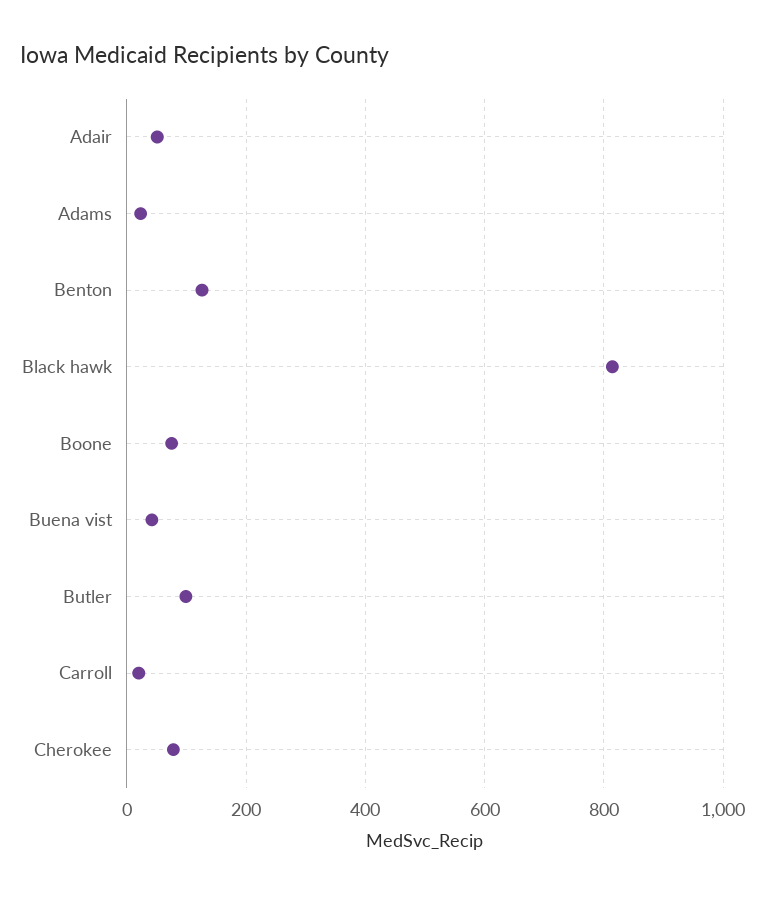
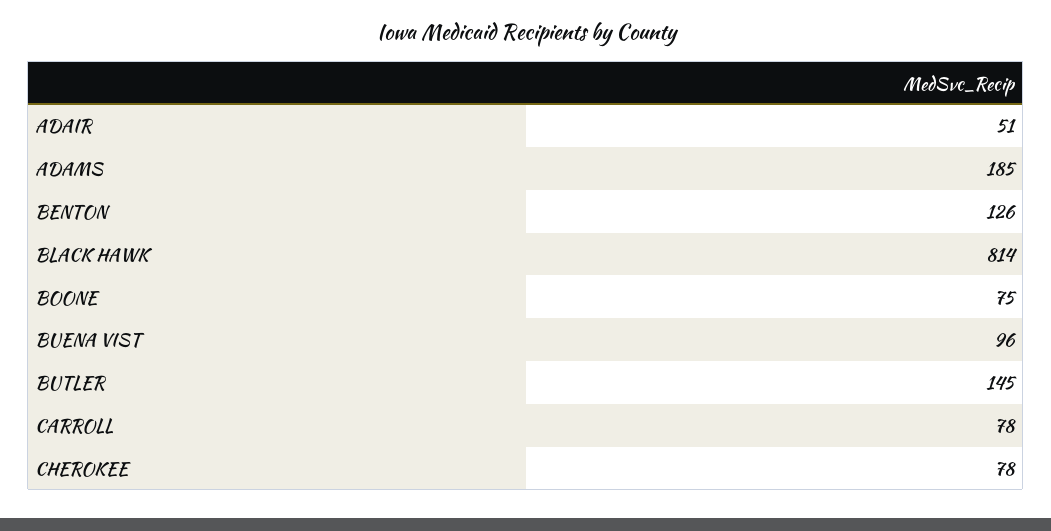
Adams: 20 -> 185
Buena vist: 40 -> 96
Butler: 100 -> 145
Carroll: 20 -> 78

